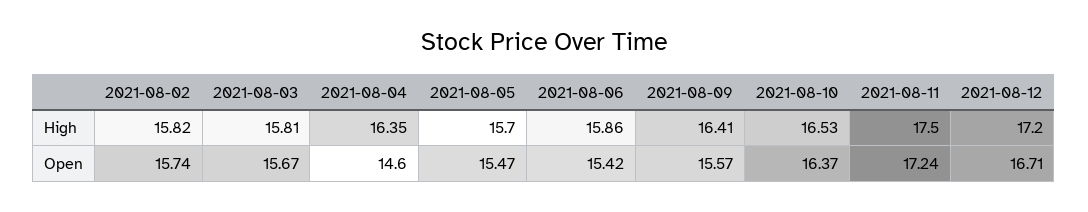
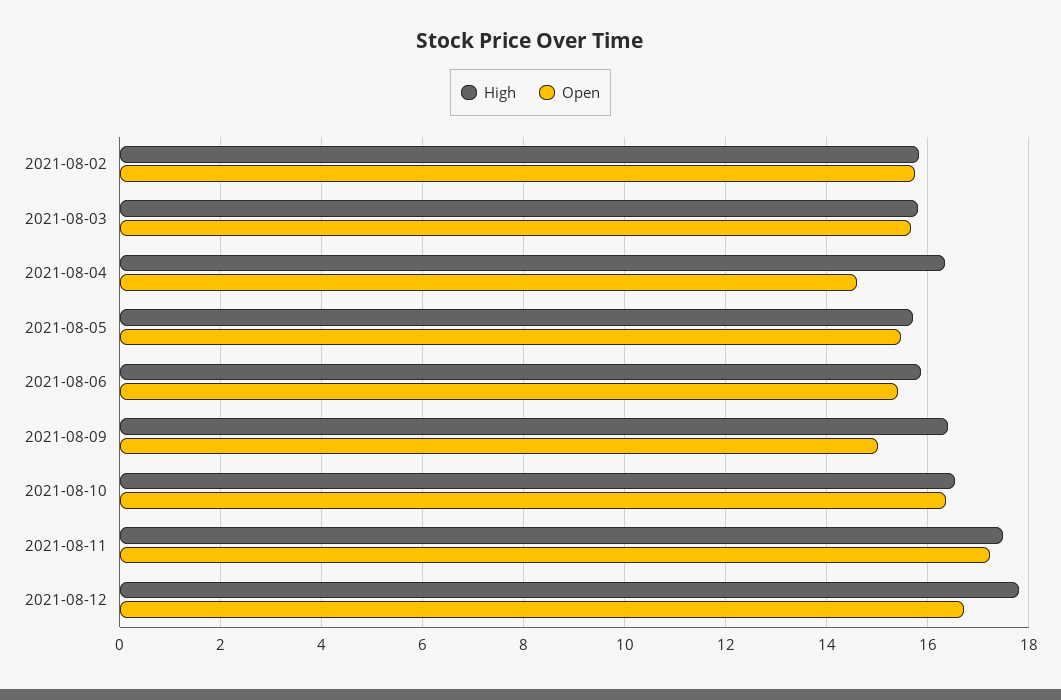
High, 2021-08-12: 17.2 -> 17.8
Open, 2021-08-09: 15.57 -> 15

